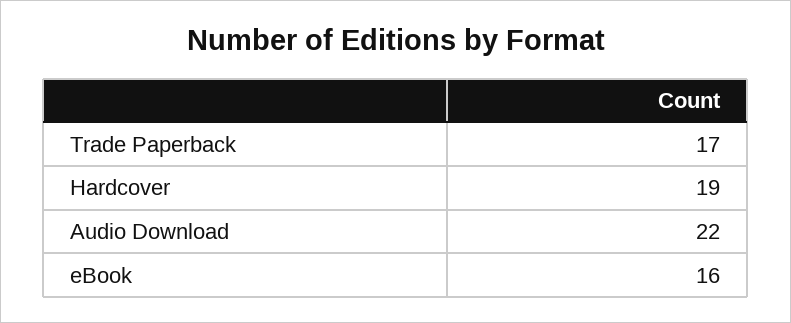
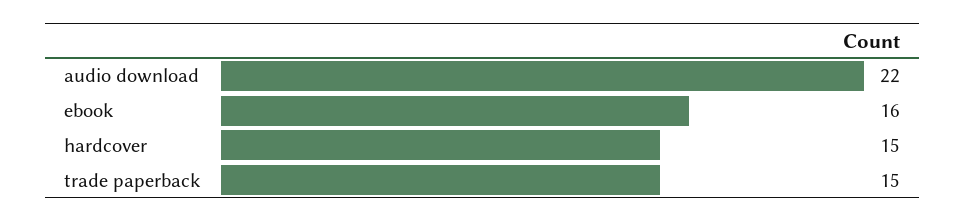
Trade Paperback: 17 -> 15
Hardcover: 19 -> 15

